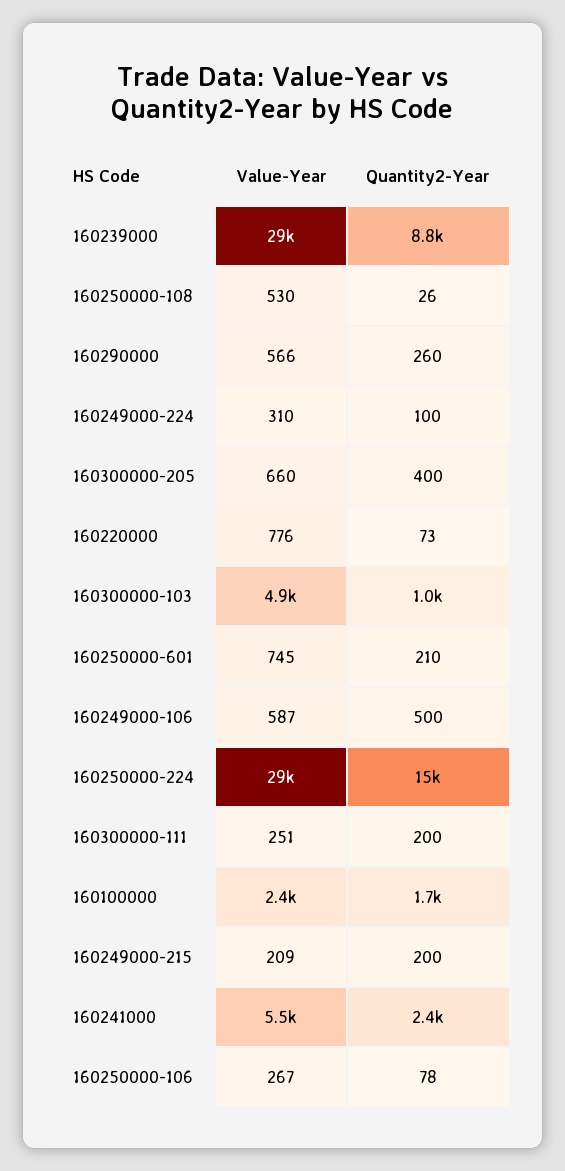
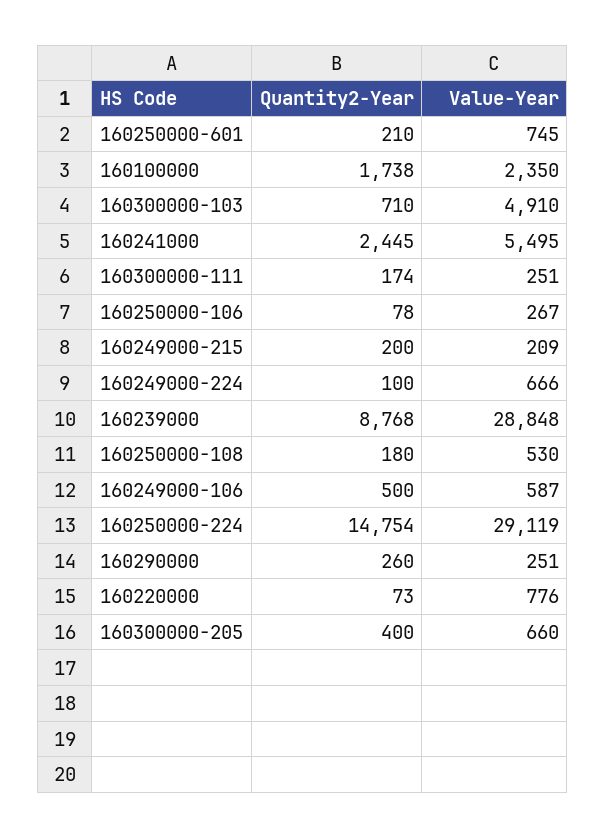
Quantity2-Year, 160250000-108: 26 -> 180
Value-Year, 160290000: 566 -> 251
Value-Year, 160249000-224: 310 -> 666
Quantity2-Year, 160300000-103: 1000 -> 710
Quantity2-Year, 160300000-111: 200 -> 174

